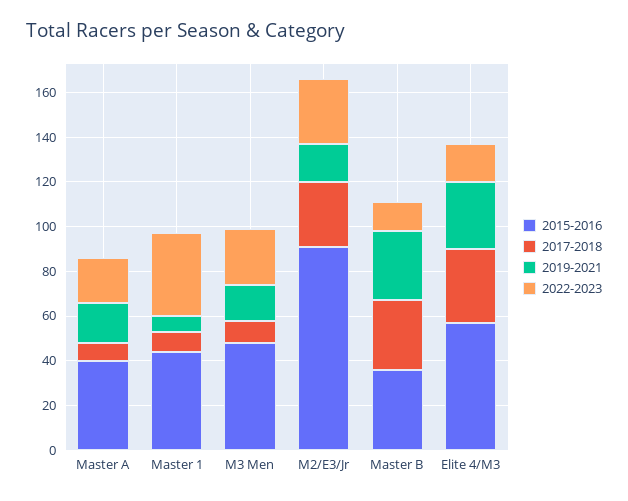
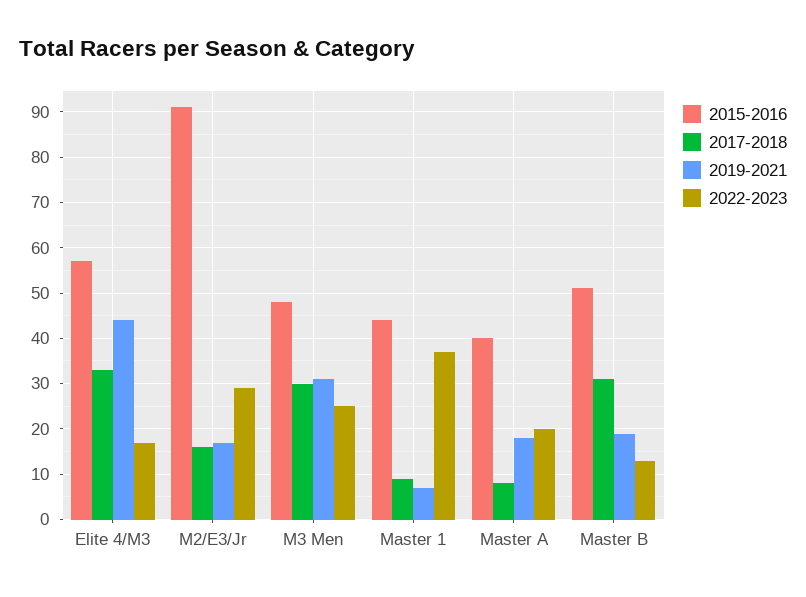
2017-2018, M3 Men: 10 -> 30
2019-2021, M3 Men: 15 -> 30
2017-2018, M2/E3/Jr: 30 -> 15
2015-2016, Master B: 35 -> 50
2019-2021, Master B: 30 -> 20
2019-2021, Elite 4/M3: 30 -> 45

